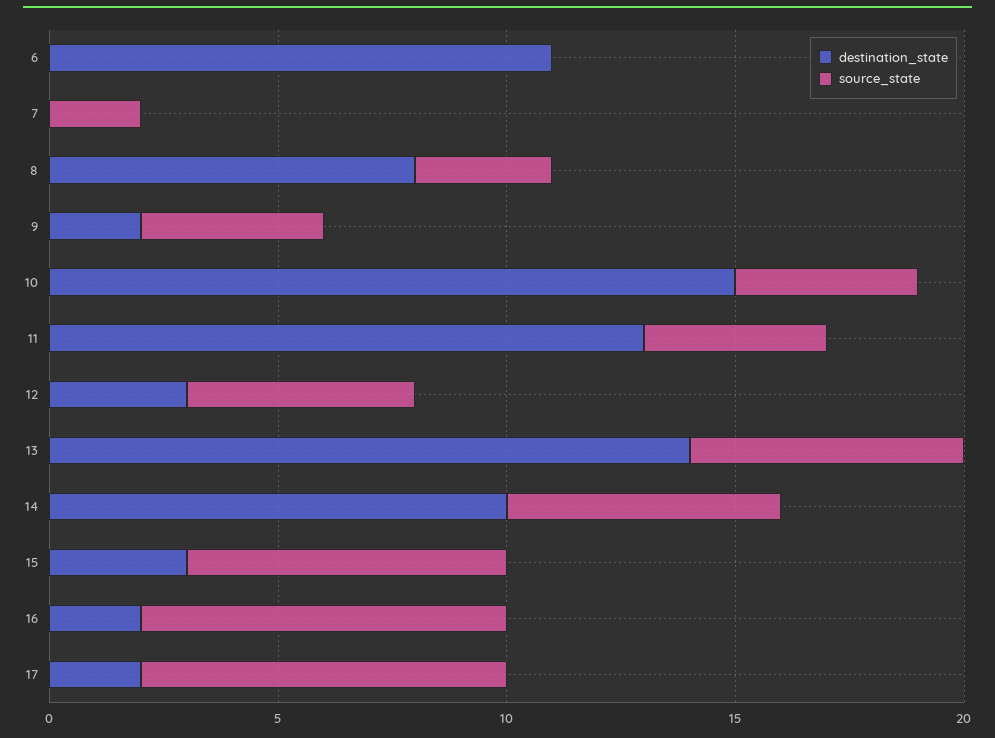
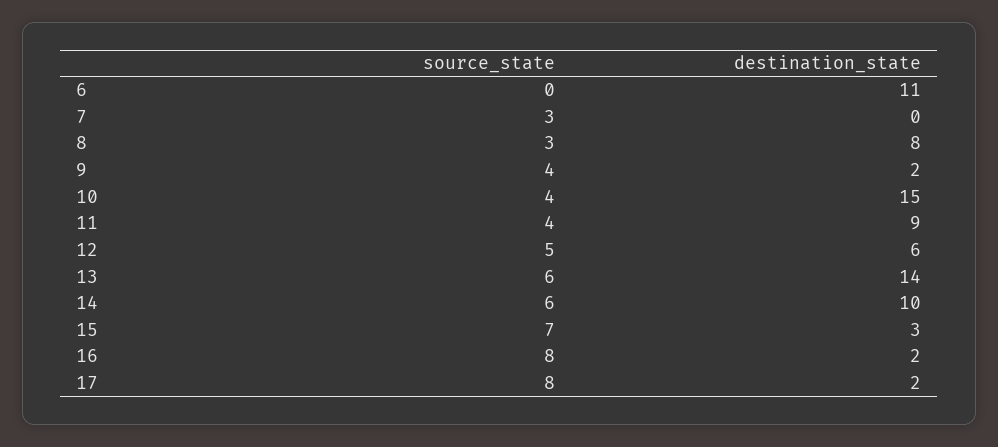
source_state, 7: 2 -> 3
destination_state, 11: 13 -> 9
destination_state, 12: 3 -> 6

